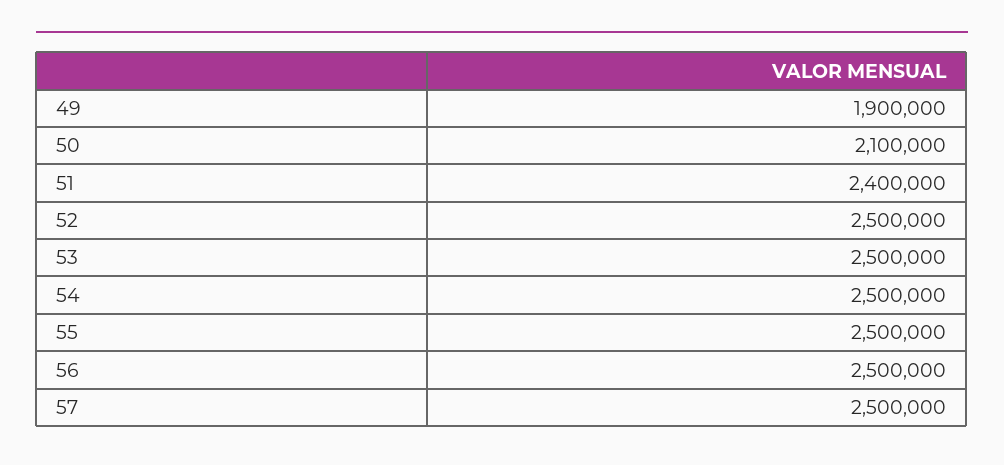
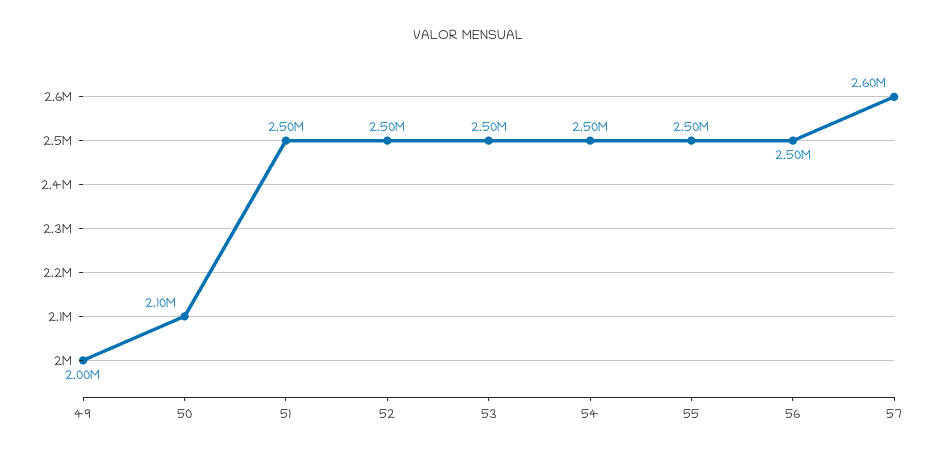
49: 1900000 -> 2000000
51: 2400000 -> 2500000
57: 2500000 -> 2600000

